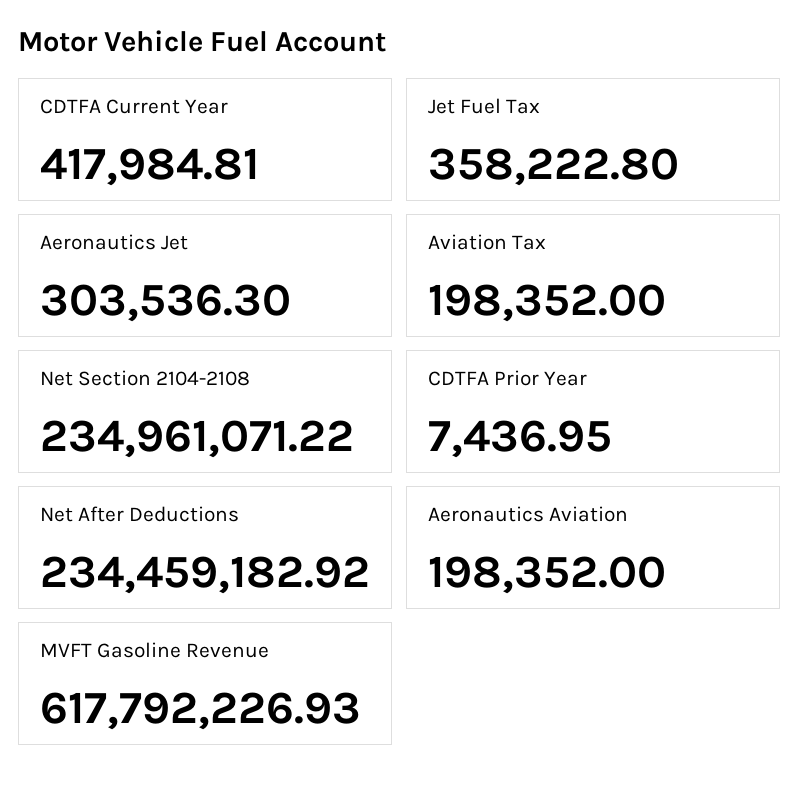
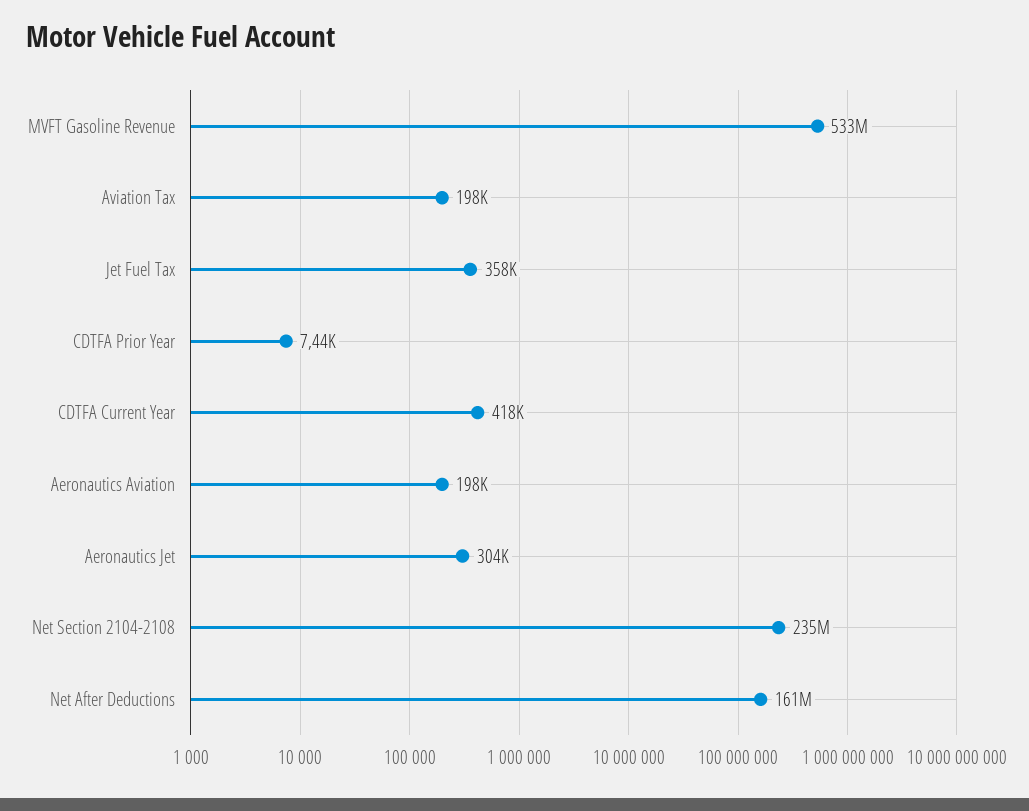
Net After Deductions: 234459182.92 -> 161000000
MVFT Gasoline Revenue: 617792226.93 -> 533000000

